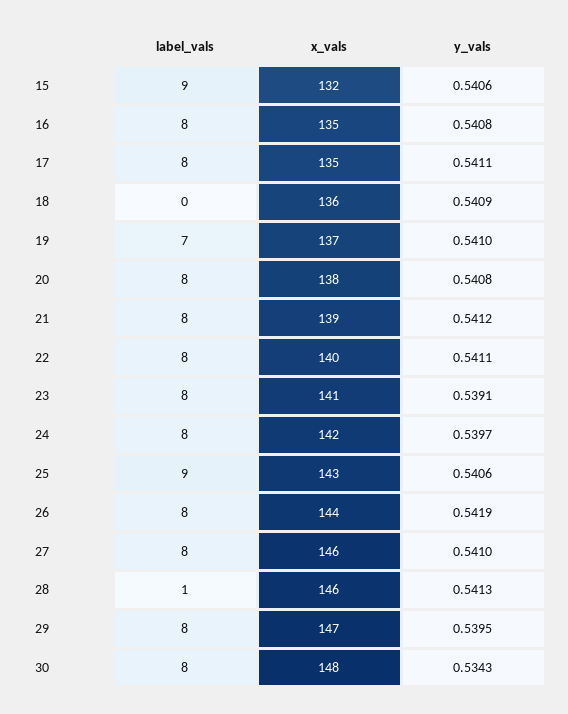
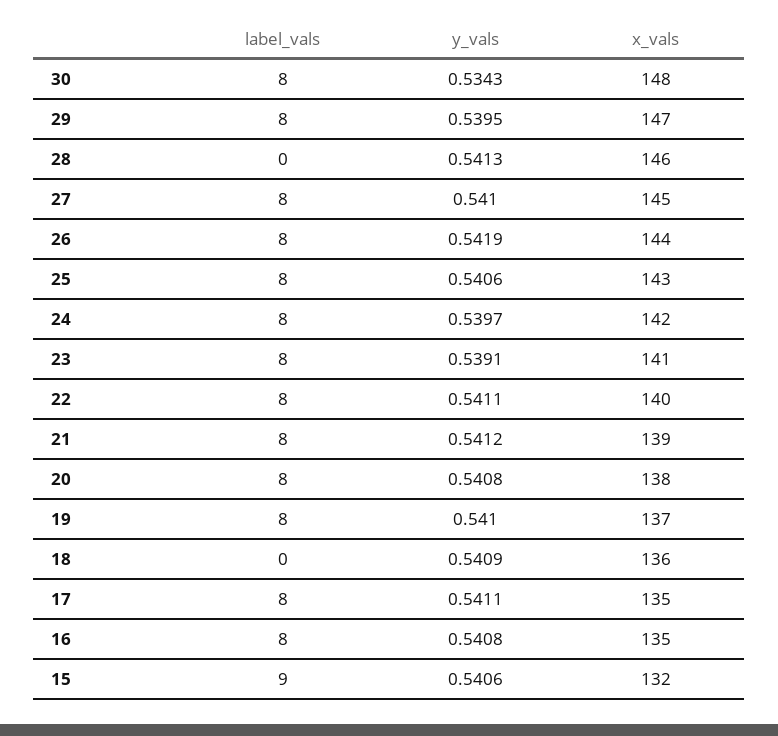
label_vals, 19: 7 -> 8
label_vals, 25: 9 -> 8
x_vals, 27: 146 -> 145
label_vals, 28: 1 -> 0

